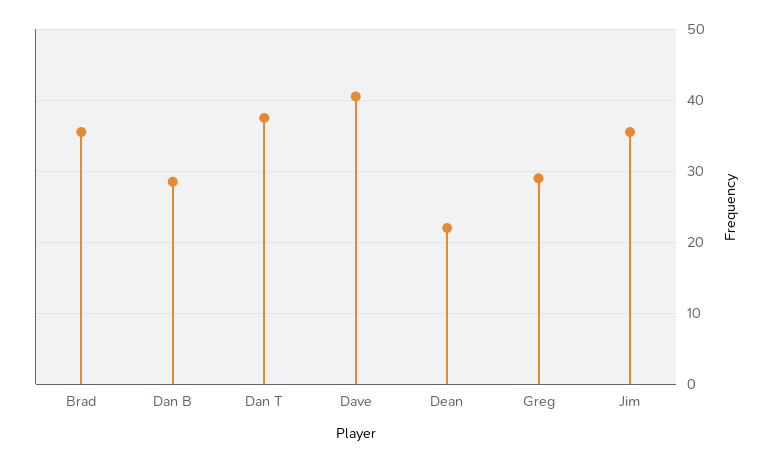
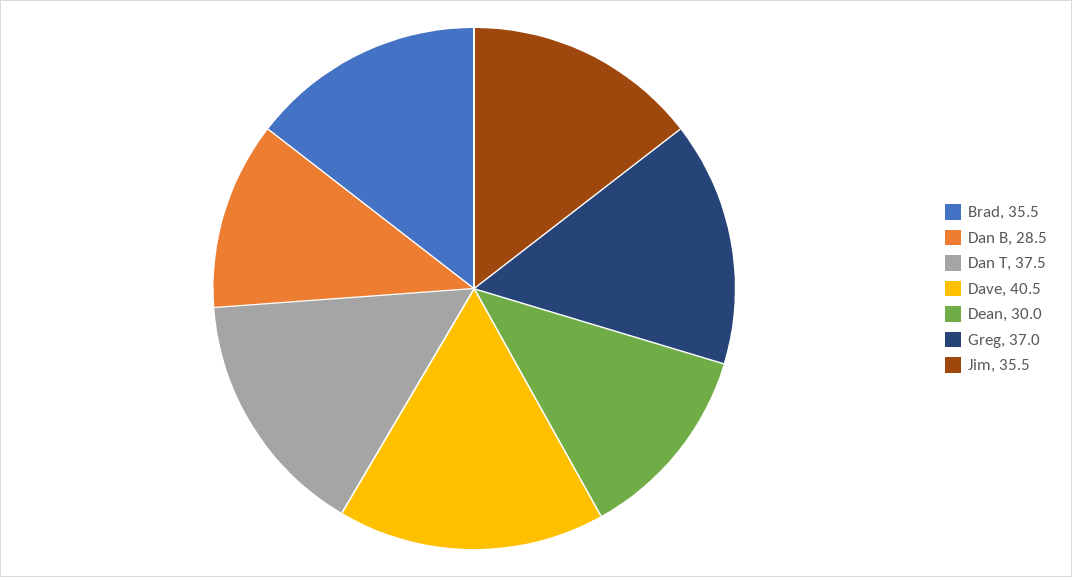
Dean: 22 -> 30
Greg: 29 -> 37

